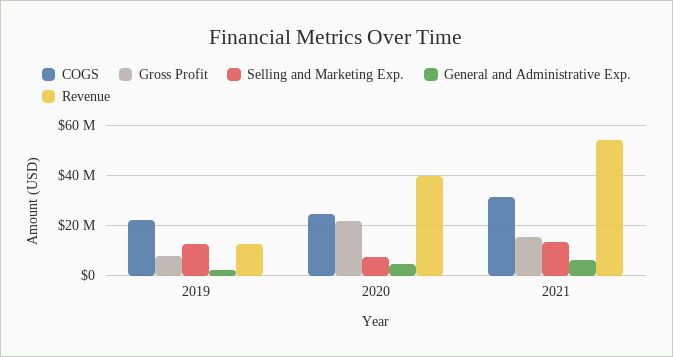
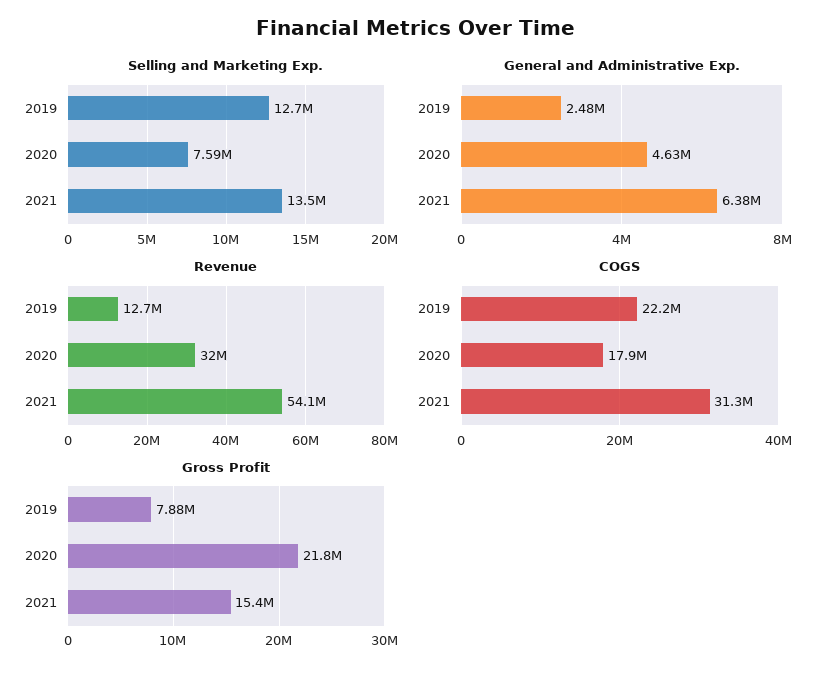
COGS, 2020: 25000000 -> 17900000
Revenue, 2020: 40000000 -> 32000000

